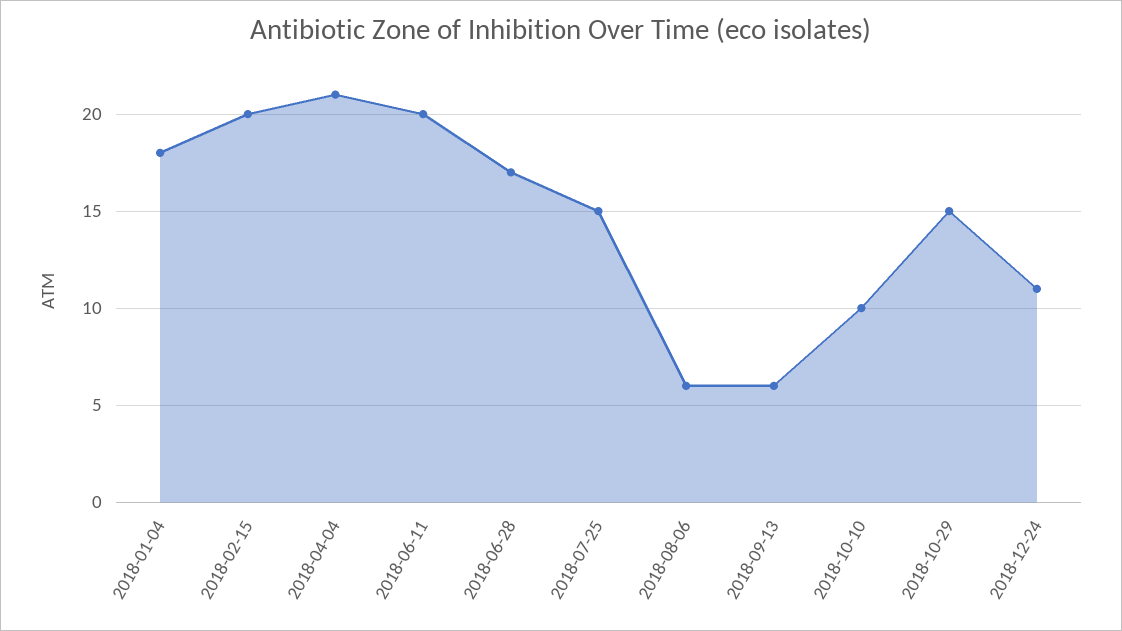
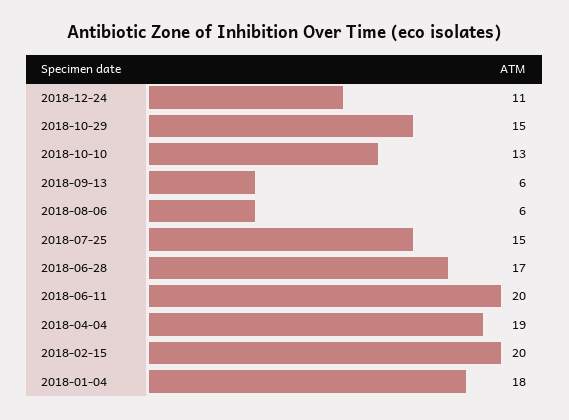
2018-04-04: 21 -> 19
2018-10-10: 10 -> 13

